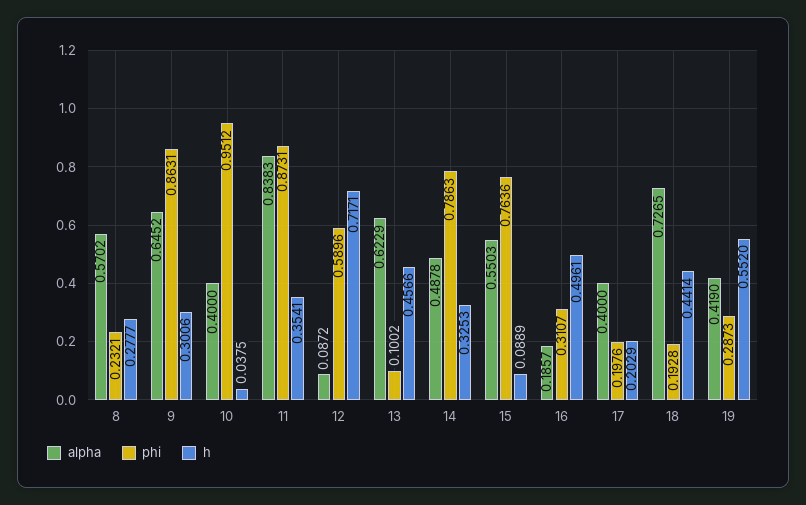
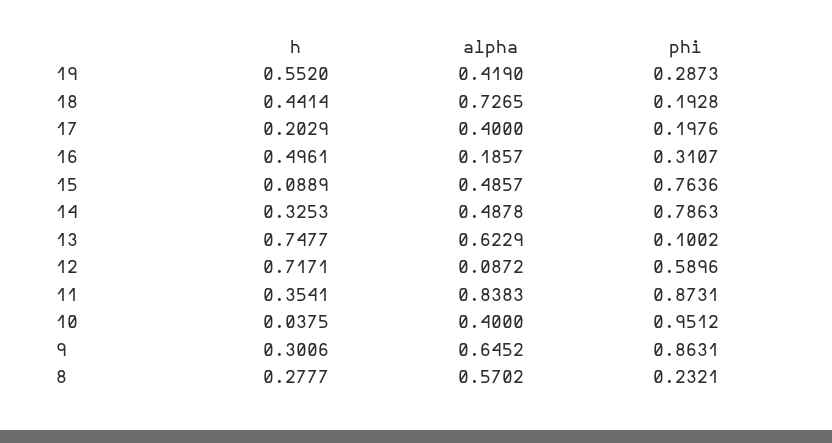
h, 13: 0.4566 -> 0.7477
alpha, 15: 0.5503 -> 0.4857

